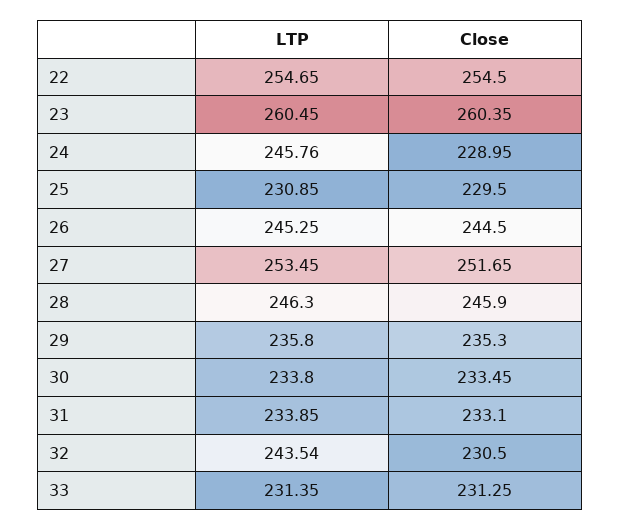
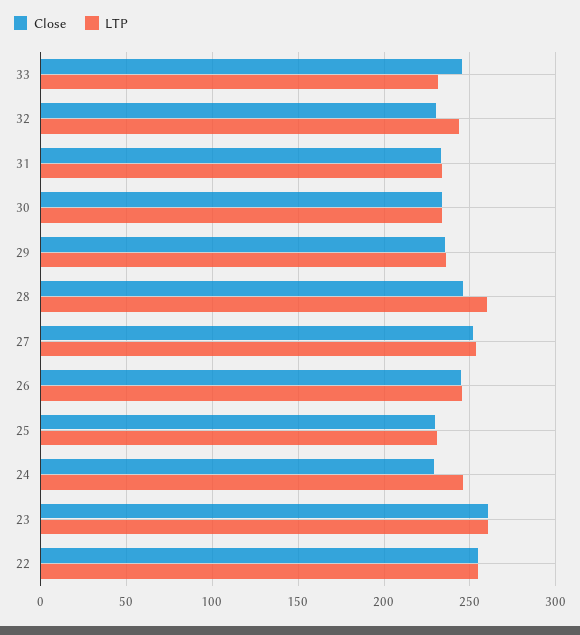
LTP, 28: 246.3 -> 260
Close, 33: 231.25 -> 245

